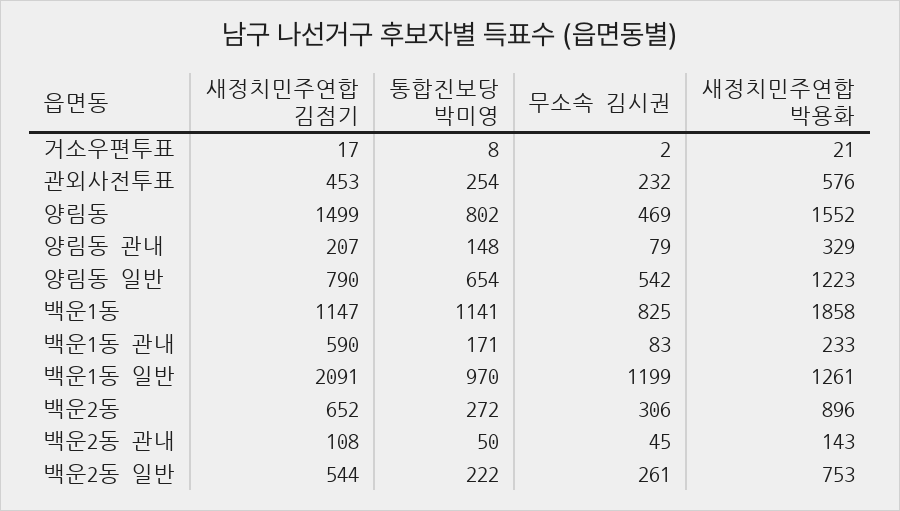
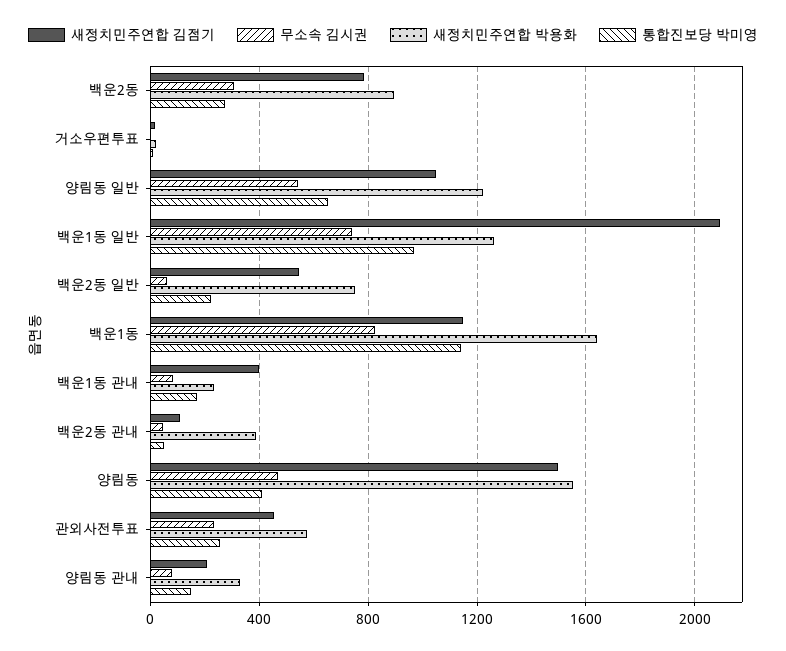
통합진보당 박미영, 양림동: 802 -> 400
새정치민주연합 김점기, 양림동 일반: 790 -> 1050
새정치민주연합 박용화, 백운1동: 1858 -> 1650
새정치민주연합 김점기, 백운1동 관내: 590 -> 400
무소속 김시권, 백운1동 일반: 1199 -> 750
새정치민주연합 김점기, 백운2동: 652 -> 800
새정치민주연합 박용화, 백운2동 관내: 143 -> 400
무소속 김시권, 백운2동 일반: 261 -> 50

